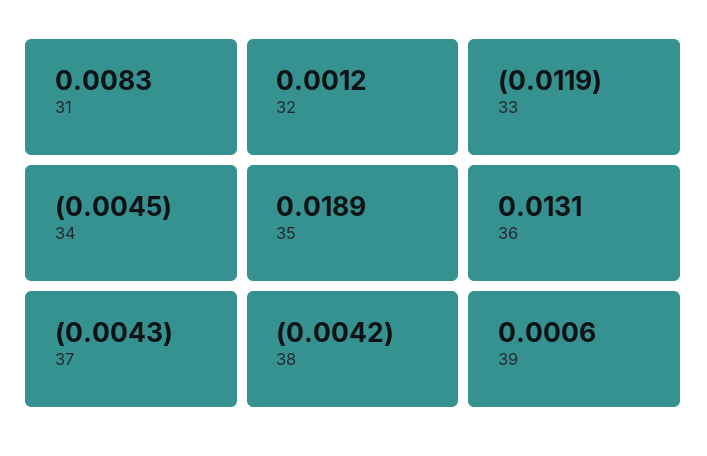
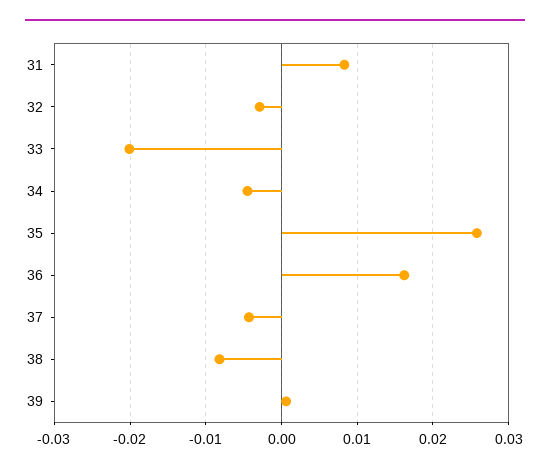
32: 0.0012 -> -0.003
33: -0.0119 -> -0.02
35: 0.0189 -> 0.026
36: 0.0131 -> 0.016
38: -0.0042 -> -0.008

